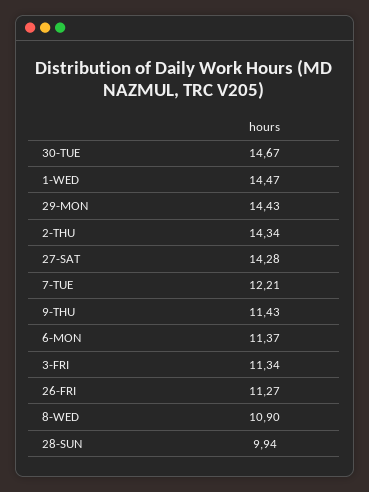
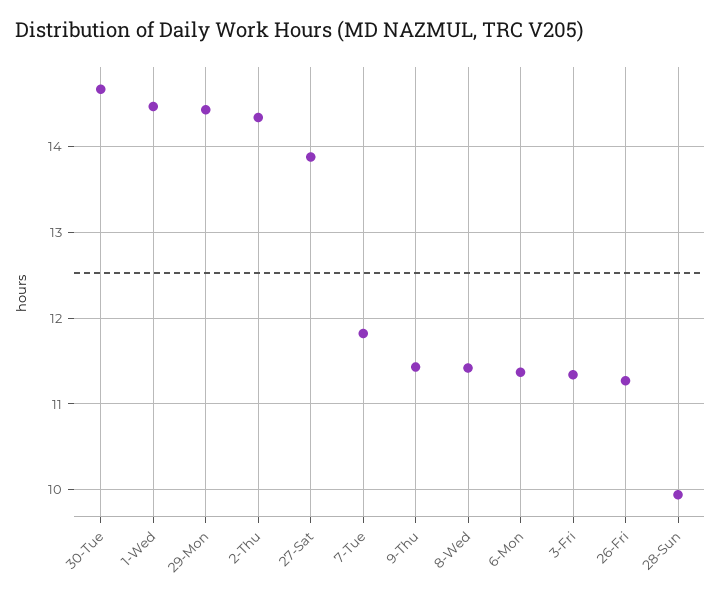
27-SAT: 14.28 -> 13.9
7-TUE: 12.21 -> 11.8
8-WED: 10.9 -> 11.4

